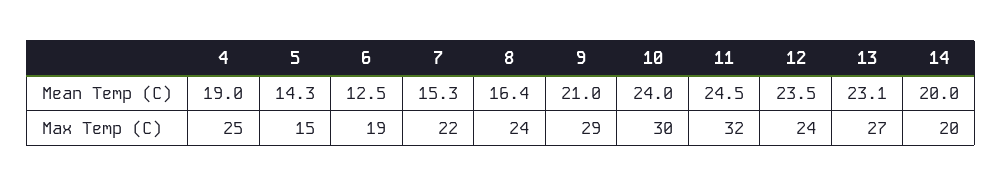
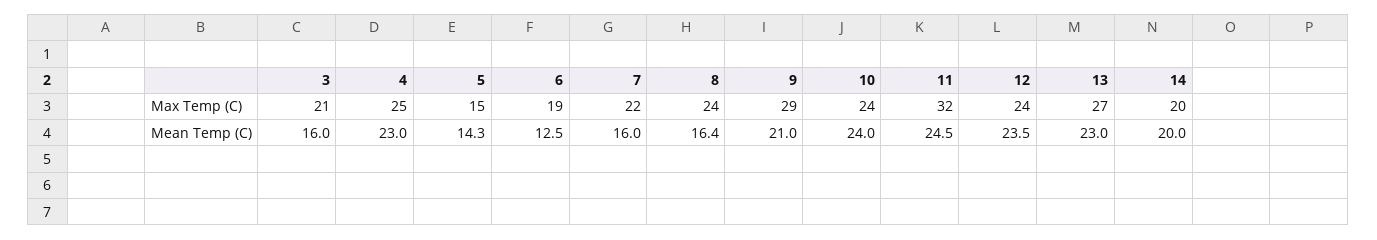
4, Mean Temp (C): 19 -> 23
7, Mean Temp (C): 15.3 -> 16
13, Mean Temp (C): 23.1 -> 23
10, Max Temp (C): 30 -> 24
3, Max Temp (C): none -> 21
3, Mean Temp (C): none -> 16

